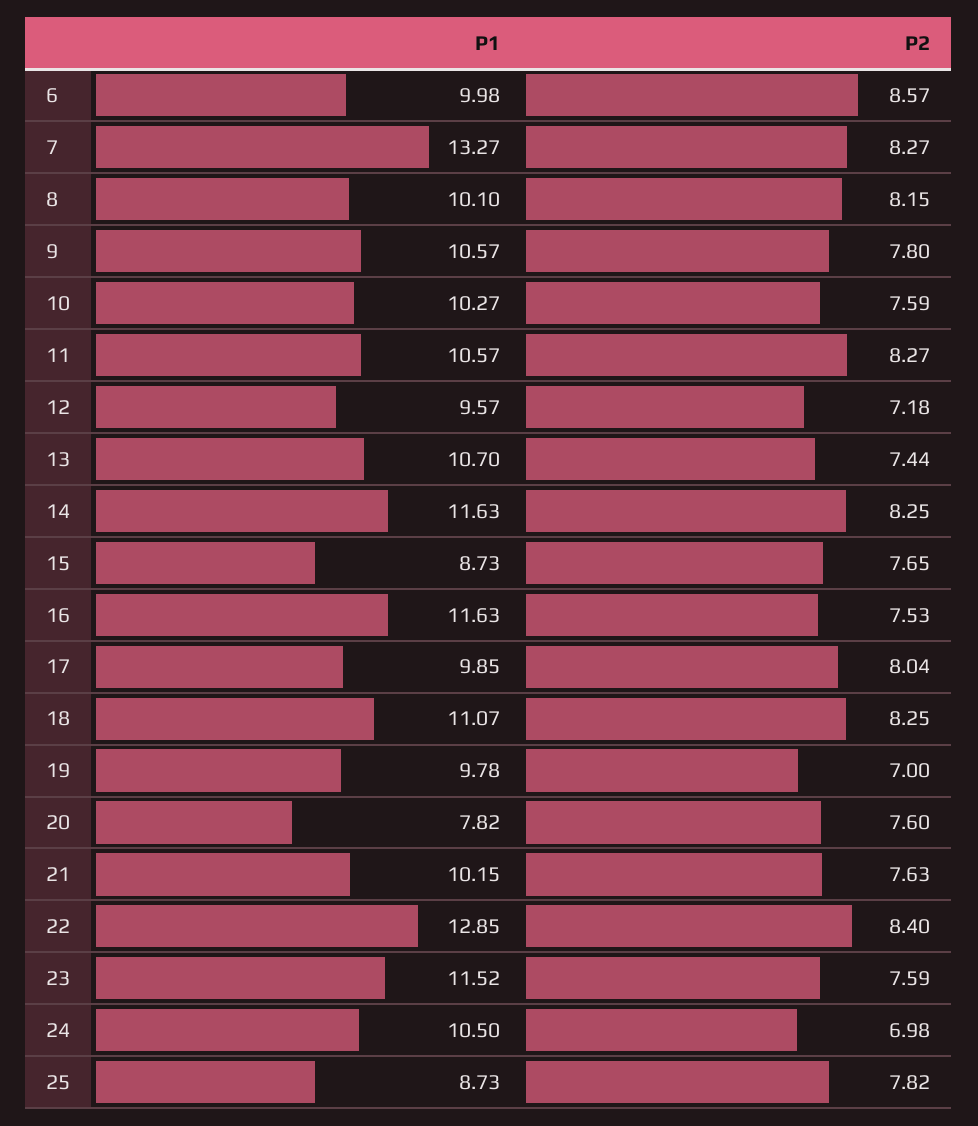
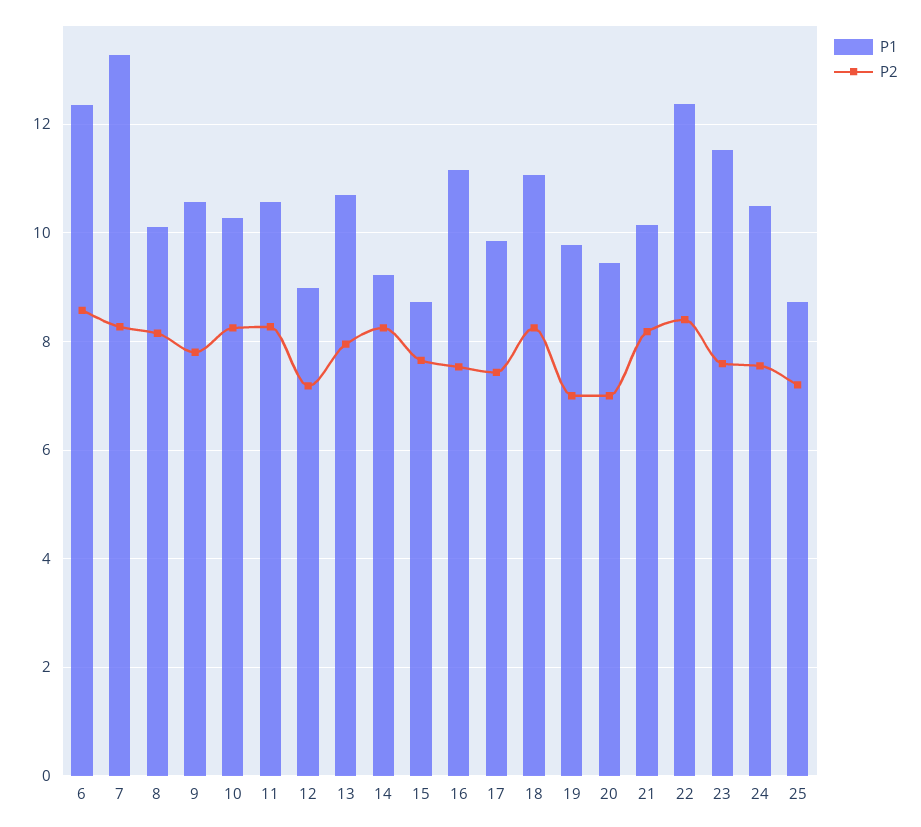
P1, 6: 9.98 -> 12.4
P2, 10: 7.59 -> 8.2
P1, 12: 9.57 -> 9
P2, 13: 7.44 -> 8
P1, 14: 11.63 -> 9.2
P1, 16: 11.63 -> 11.2
P2, 17: 8.04 -> 7.4
P1, 20: 7.82 -> 9.4
P2, 20: 7.6 -> 7
P2, 21: 7.63 -> 8.2
P1, 22: 12.85 -> 12.4
P2, 24: 6.98 -> 7.6
P2, 25: 7.82 -> 7.2

